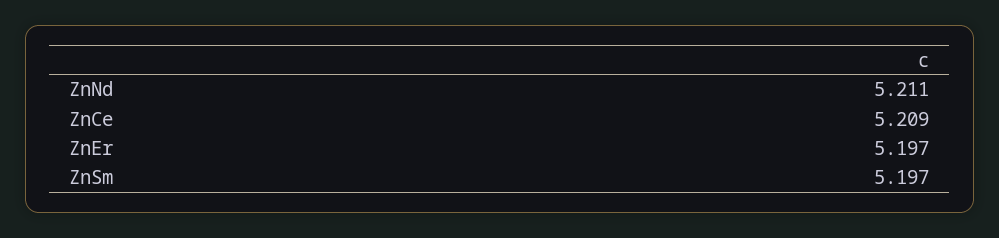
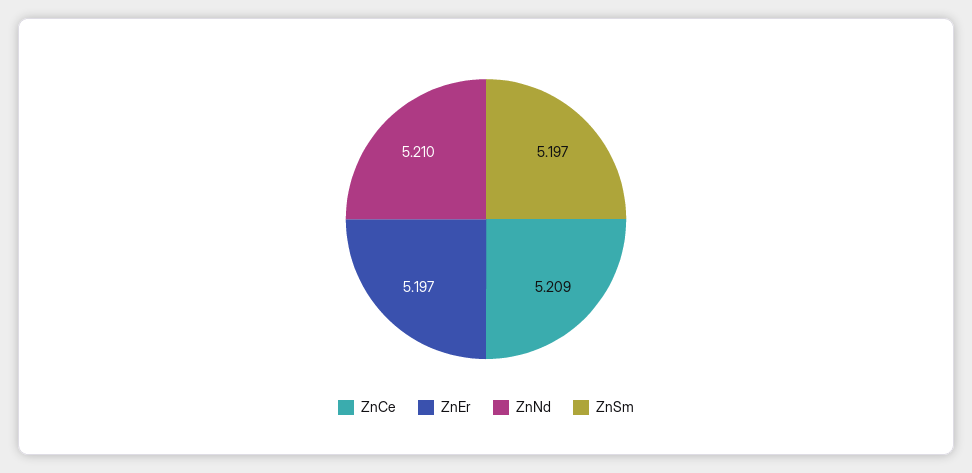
ZnNd: 5.211 -> 5.21

